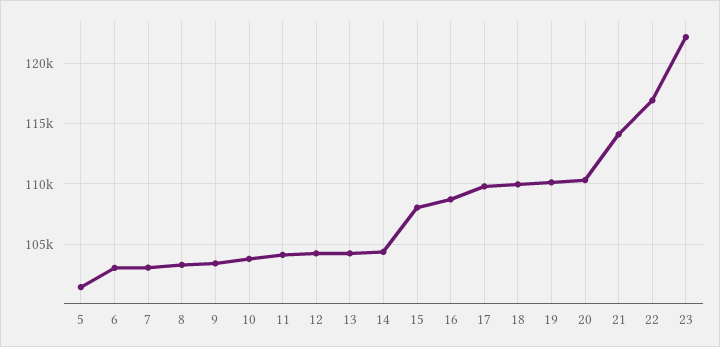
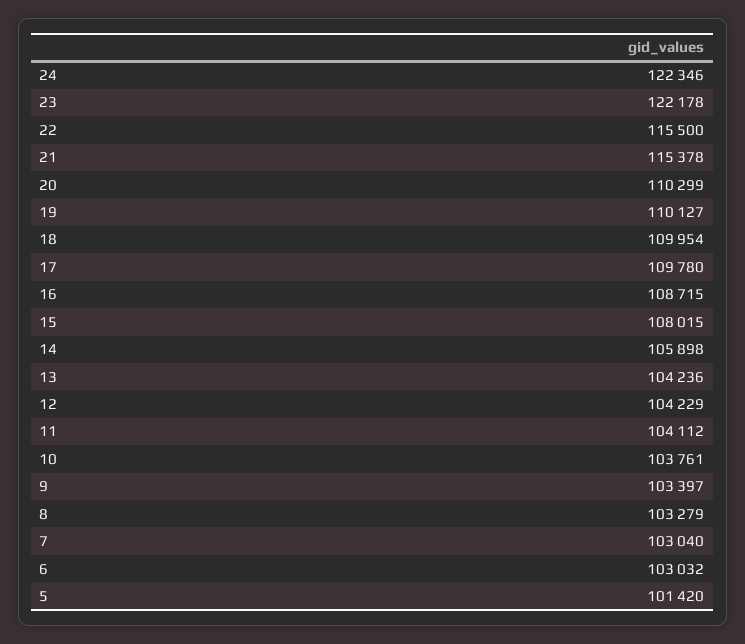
14: 104500 -> 105898
21: 114000 -> 115378
22: 117000 -> 115500
24: none -> 122346

